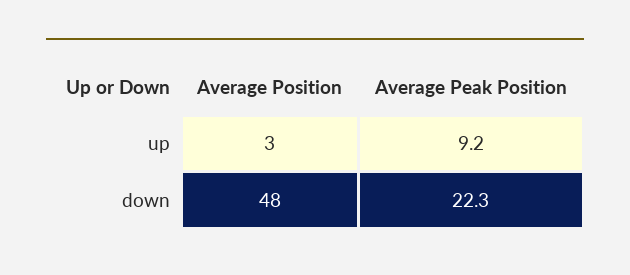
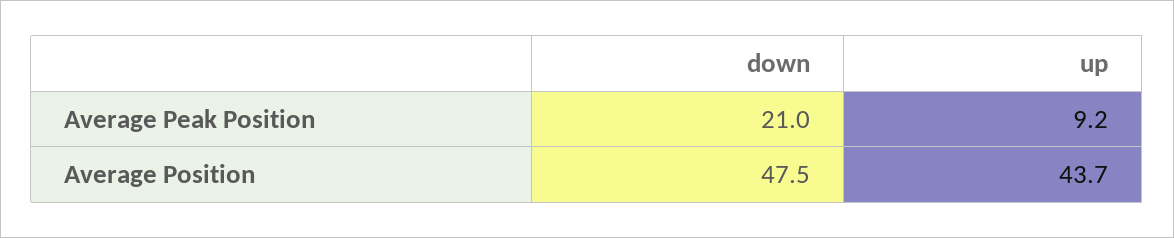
Average Position, up: 3 -> 43.7
Average Peak Position, down: 22.3 -> 21

